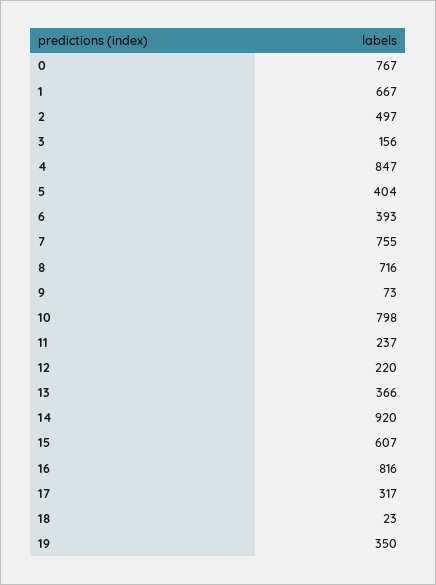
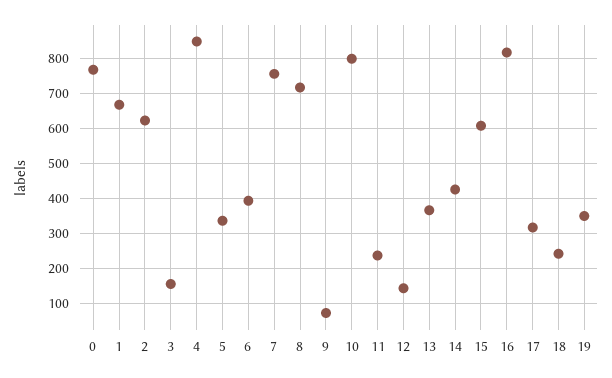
2: 497 -> 620
5: 404 -> 340
12: 220 -> 140
14: 920 -> 420
18: 23 -> 240

